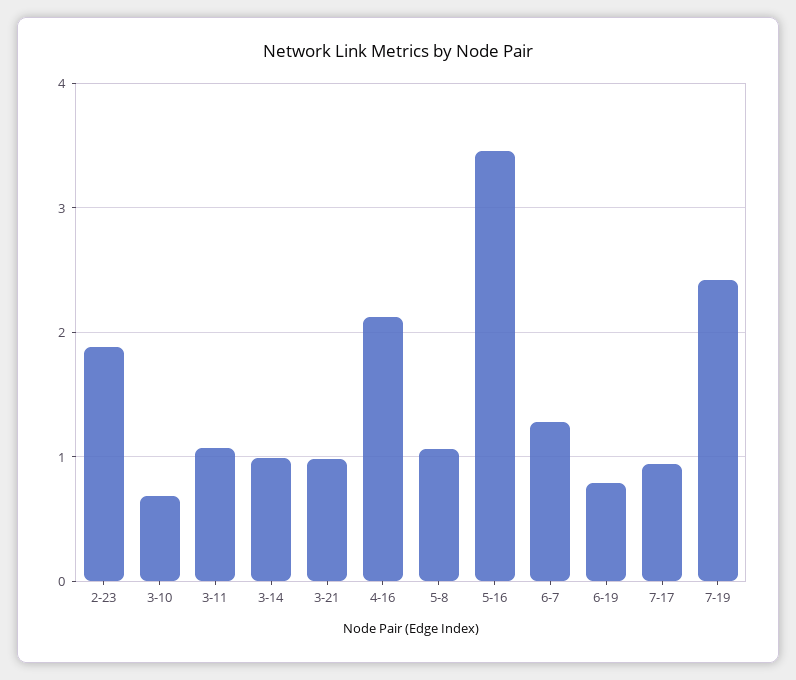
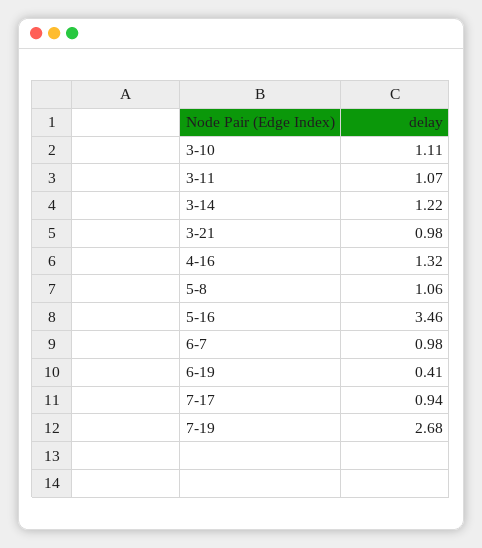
2-23: 1.9 -> none
3-10: 0.7 -> 1.11
3-14: 1 -> 1.22
4-16: 2.1 -> 1.32
6-7: 1.3 -> 0.98
6-19: 0.8 -> 0.41
7-19: 2.4 -> 2.68

